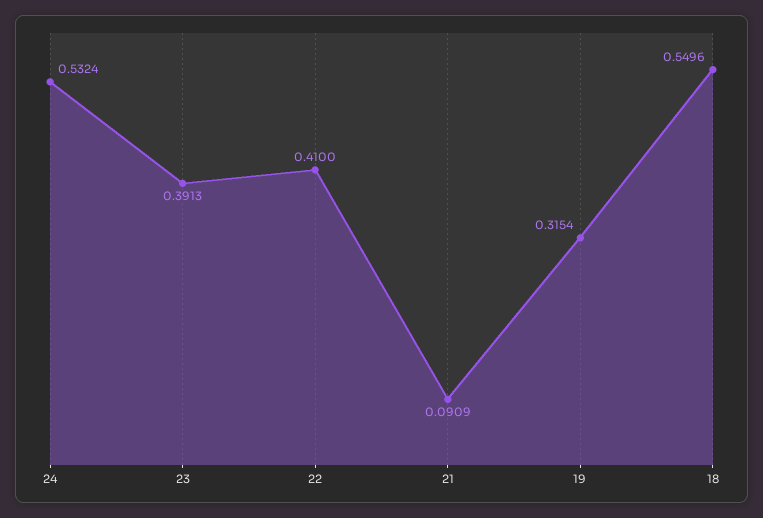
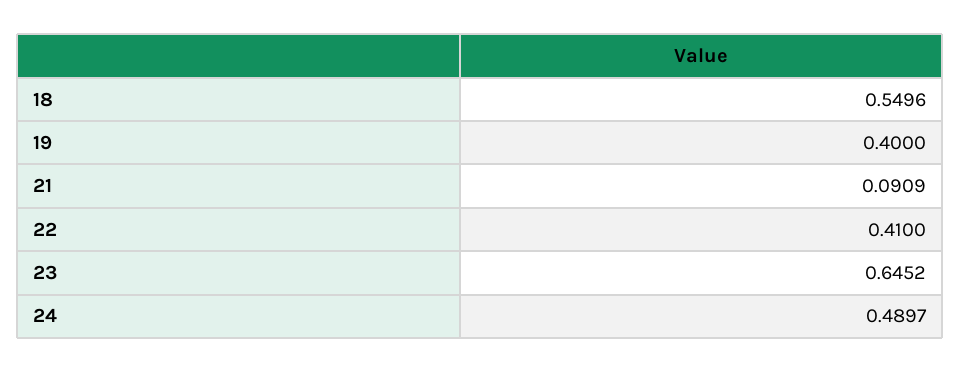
24: 0.5324 -> 0.4897
23: 0.3913 -> 0.6452
19: 0.3154 -> 0.4

